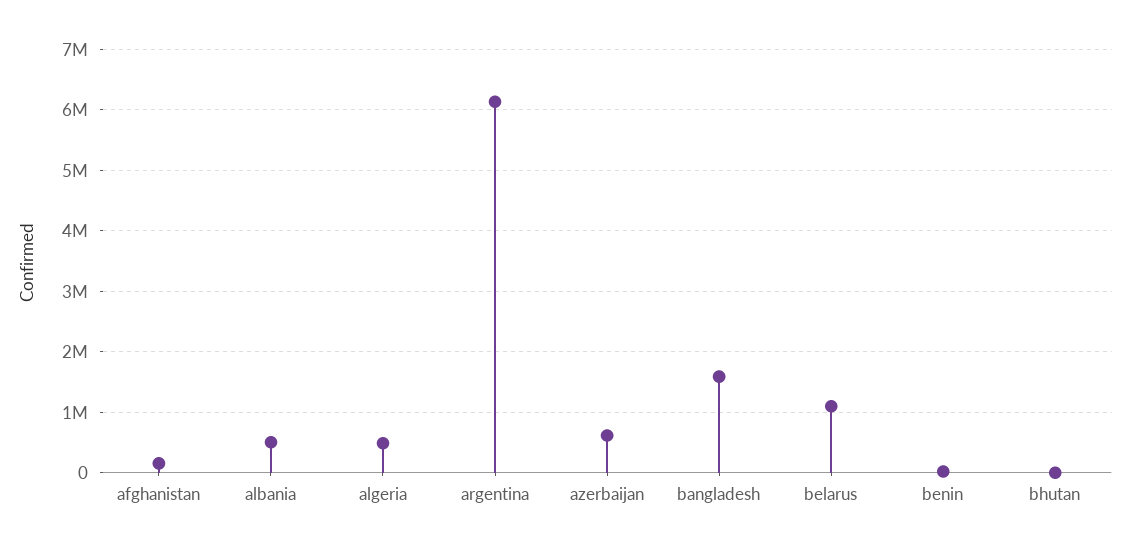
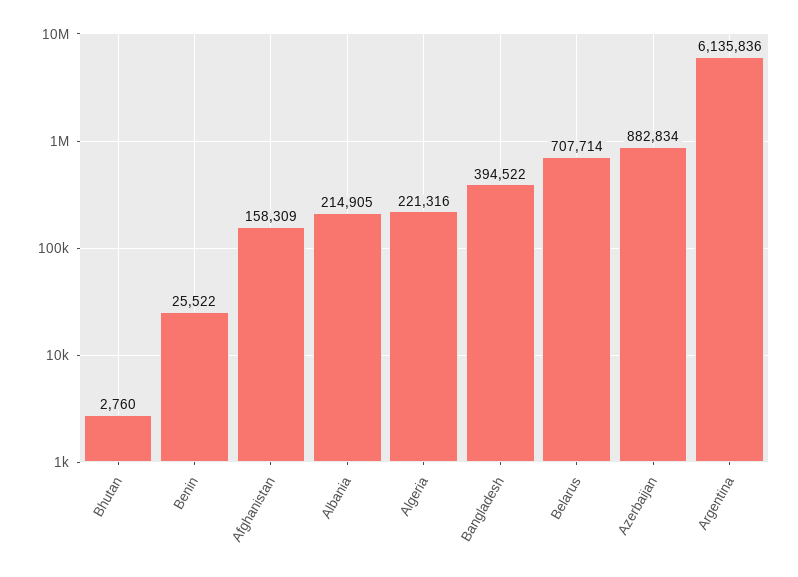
albania: 500000 -> 214905
algeria: 500000 -> 221316
azerbaijan: 600000 -> 882834
bangladesh: 1600000 -> 394522
belarus: 1100000 -> 707714

